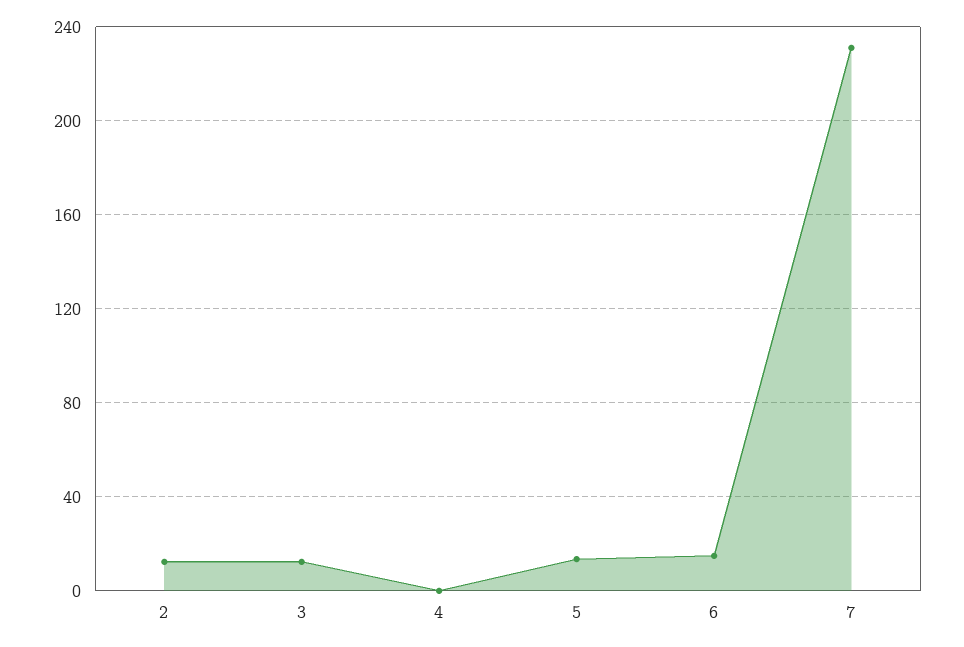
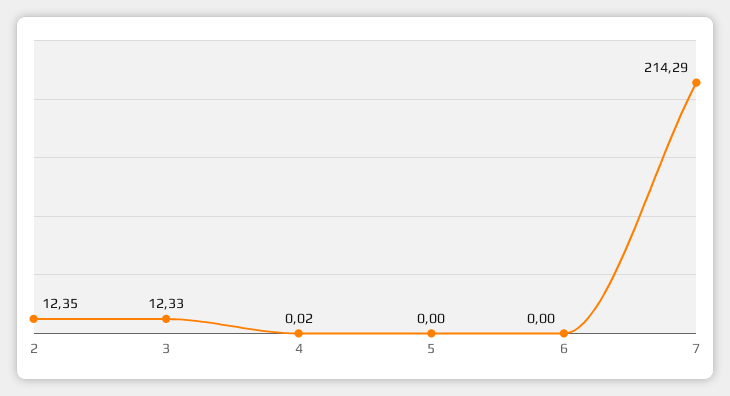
5: 15 -> 0
6: 15 -> 0
7: 230 -> 214.29

